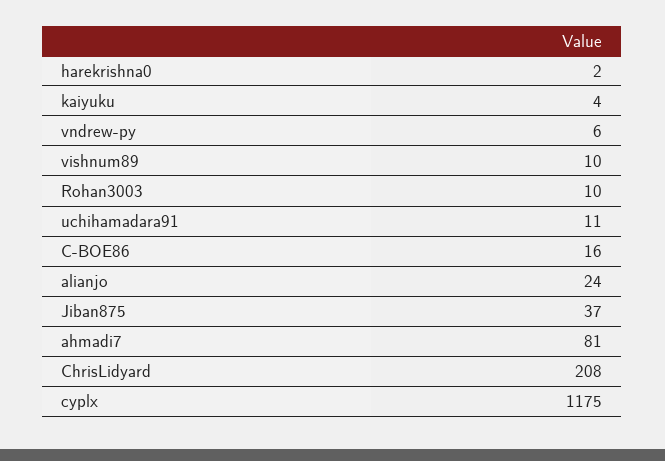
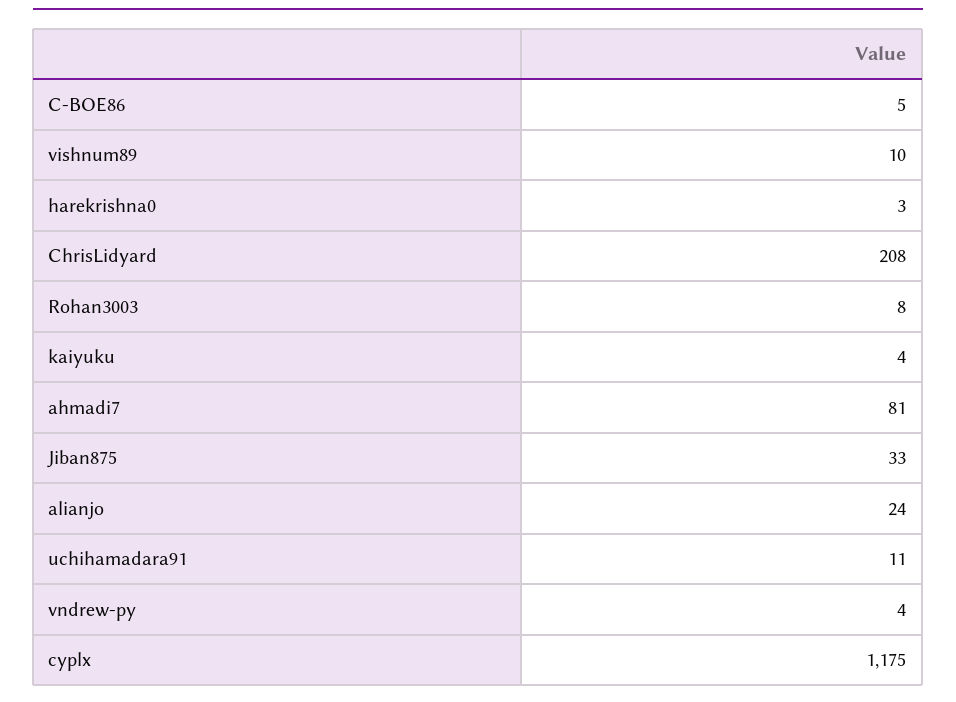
harekrishna0: 2 -> 3
vndrew-py: 6 -> 4
Rohan3003: 10 -> 8
C-BOE86: 16 -> 5
Jiban875: 37 -> 33

